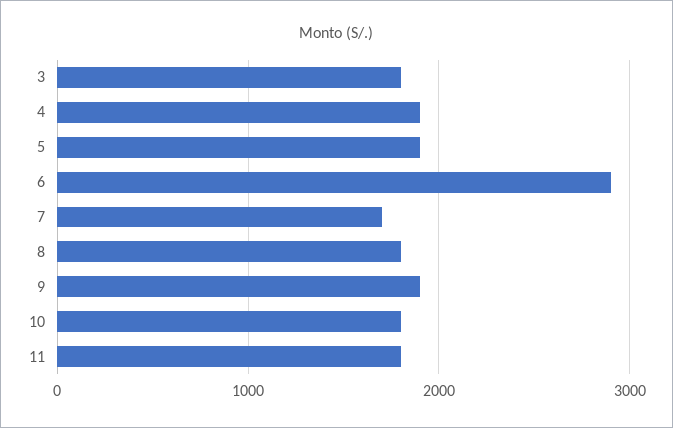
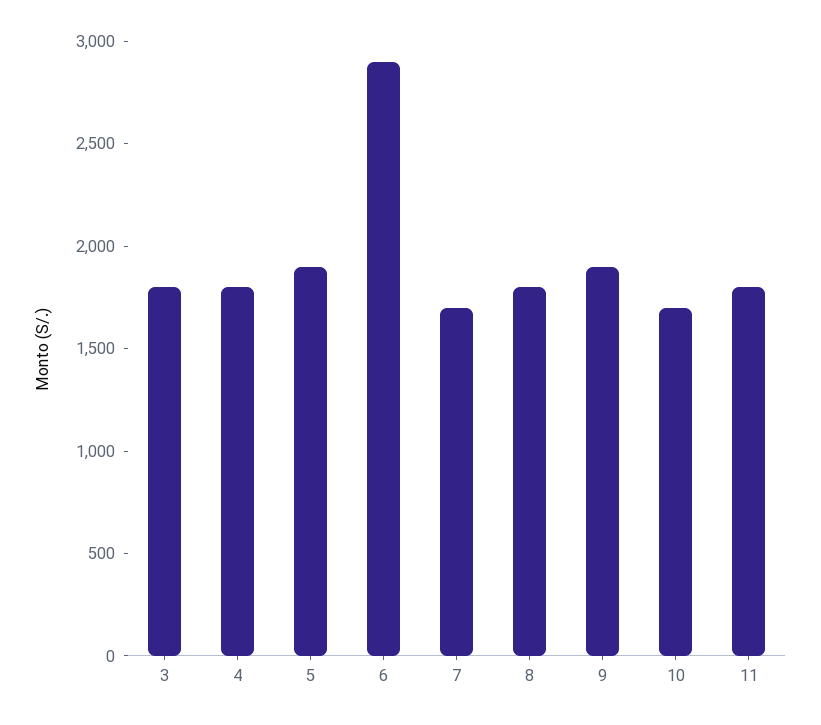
4: 1900 -> 1800
10: 1800 -> 1700

